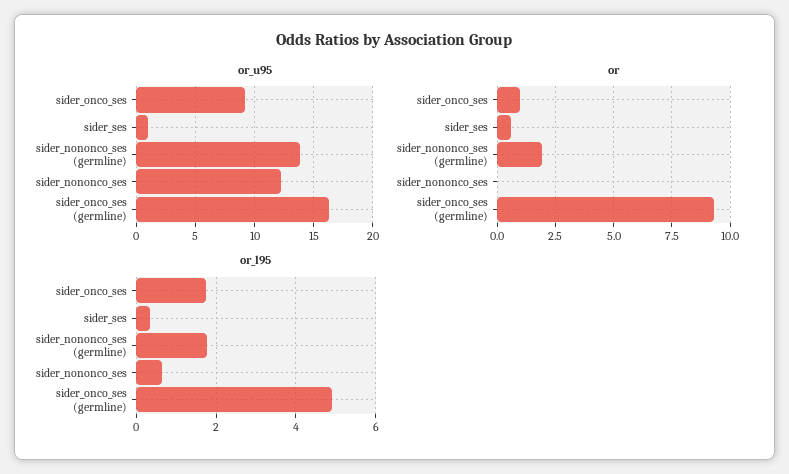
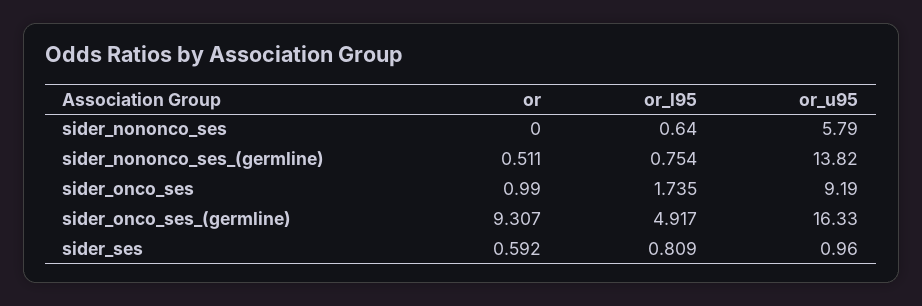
or_u95, sider_nononco_ses: 12 -> 5.79
or, sider_nononco_ses (germline): 2 -> 0.511
or_l95, sider_ses: 0.4 -> 0.809
or_l95, sider_nononco_ses (germline): 1.8 -> 0.754

